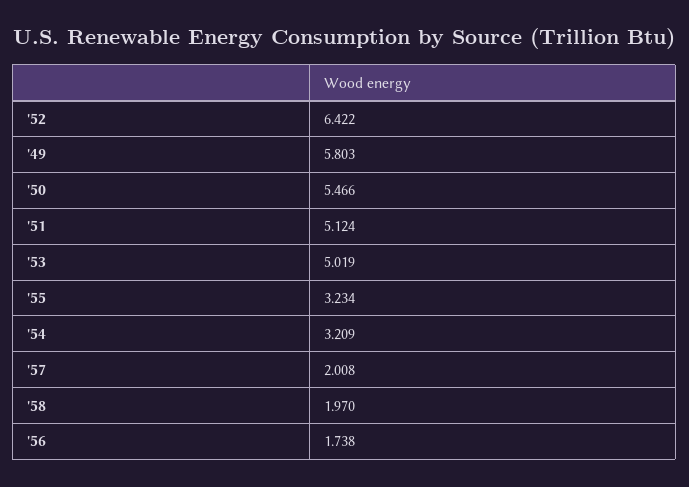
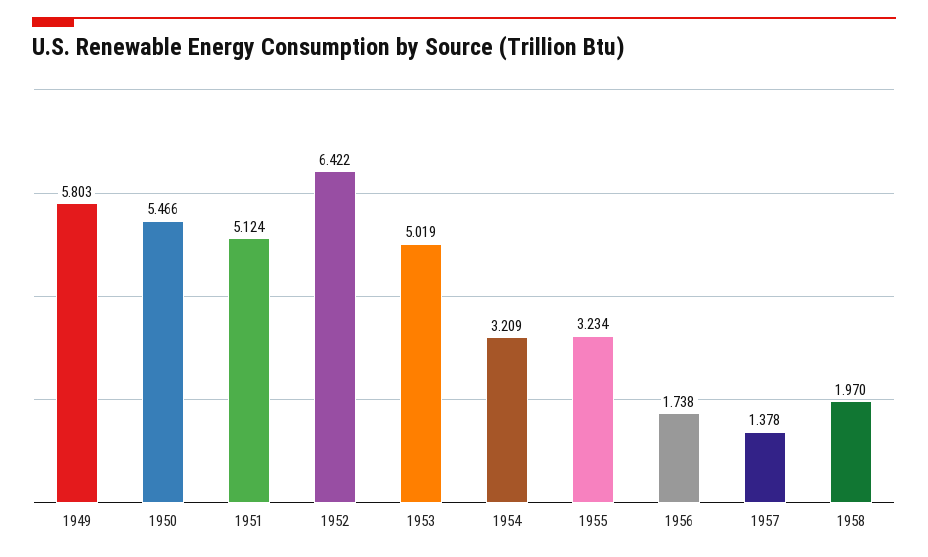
'57: 2.008 -> 1.378

